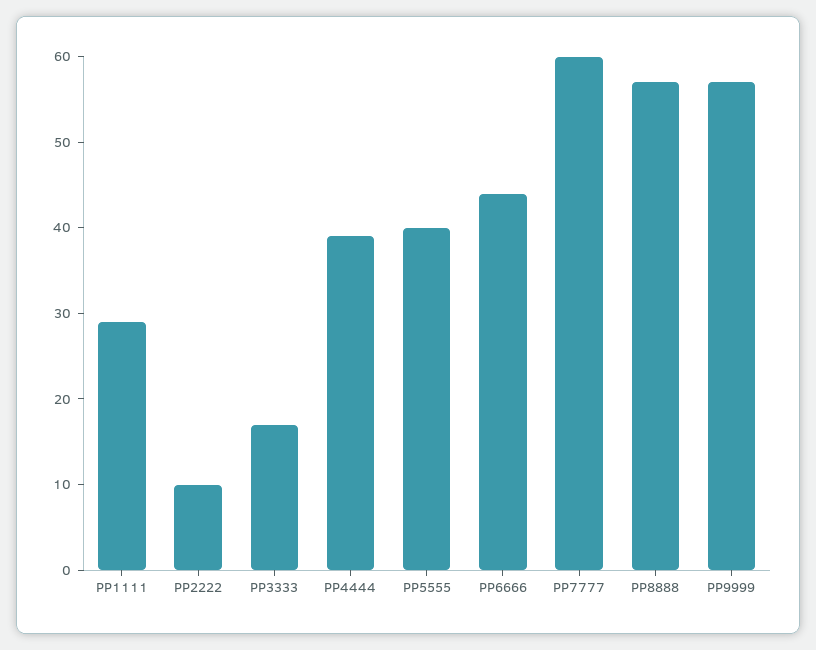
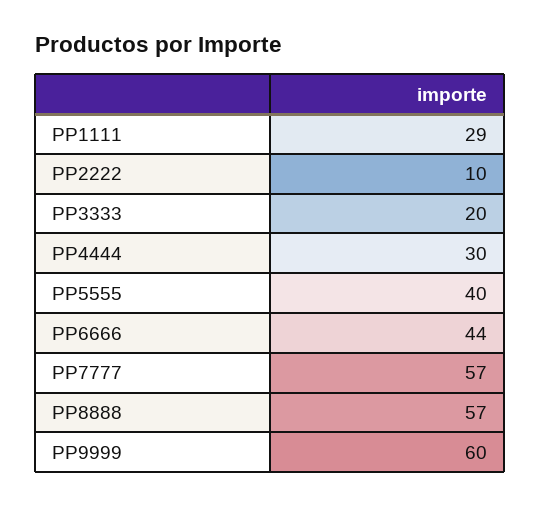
PP3333: 17 -> 20
PP4444: 39 -> 30
PP7777: 60 -> 57
PP9999: 57 -> 60

